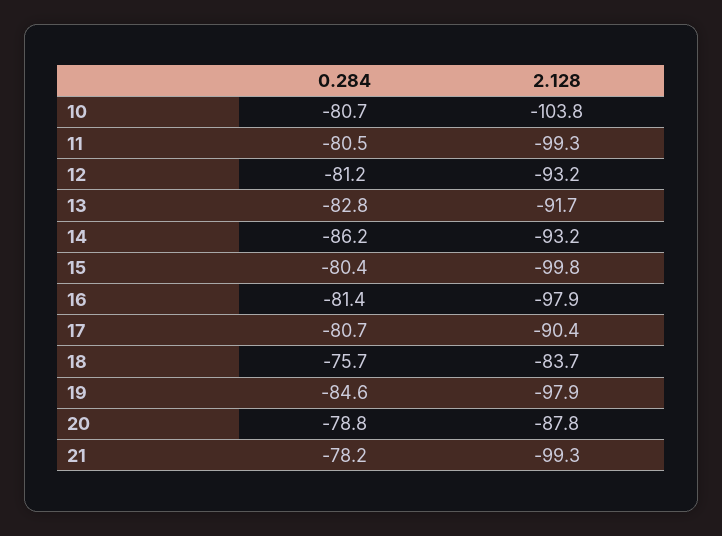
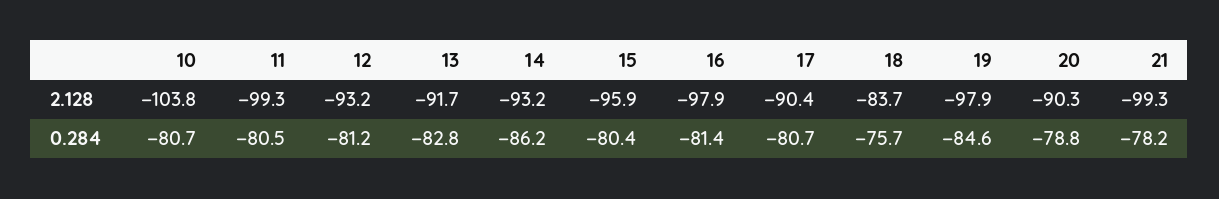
2.128, 15: -99.8 -> -95.9
2.128, 20: -87.8 -> -90.3

